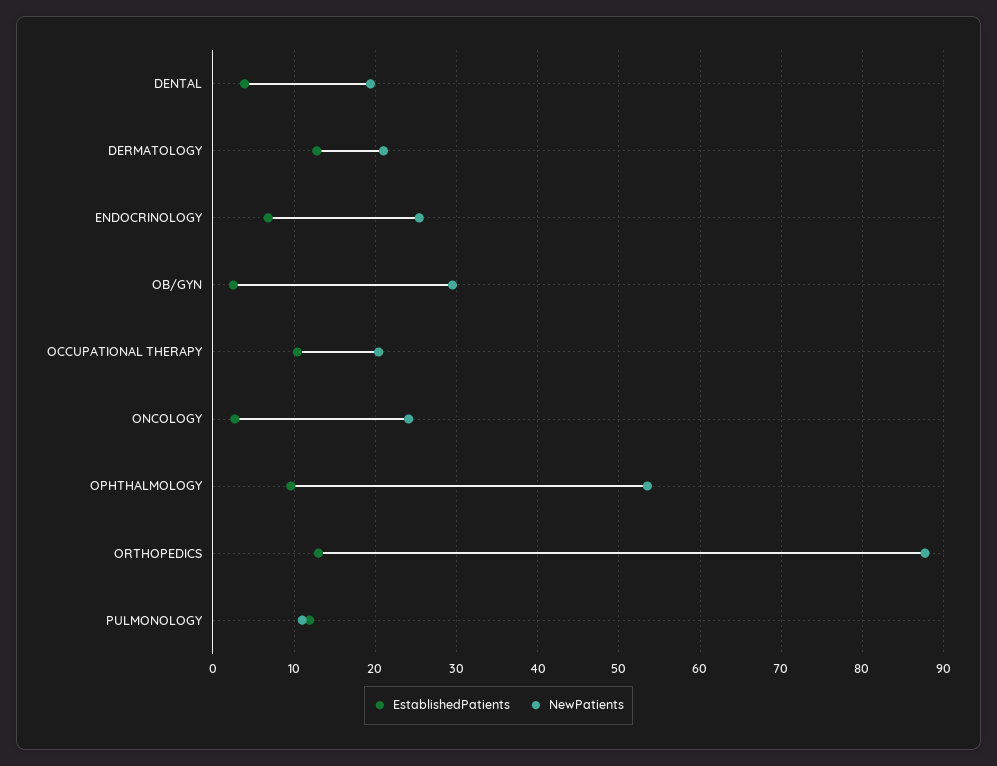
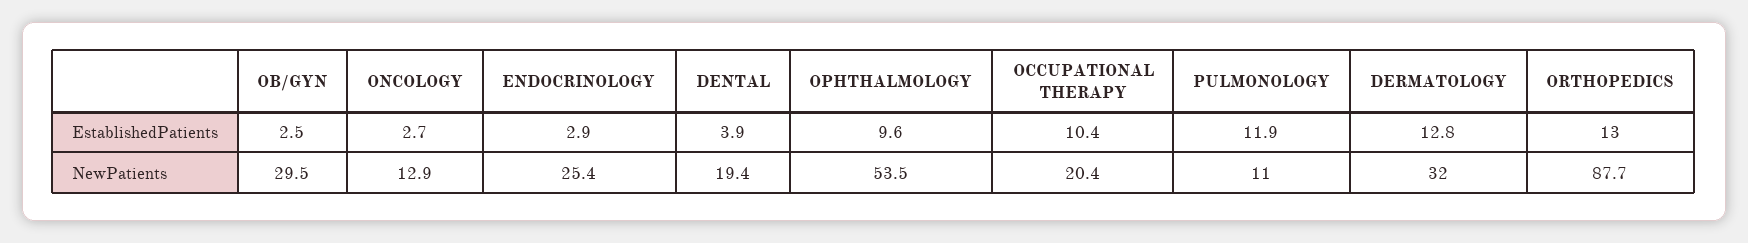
NewPatients, DERMATOLOGY: 21 -> 32
EstablishedPatients, ENDOCRINOLOGY: 7 -> 2.9
NewPatients, ONCOLOGY: 24 -> 12.9

